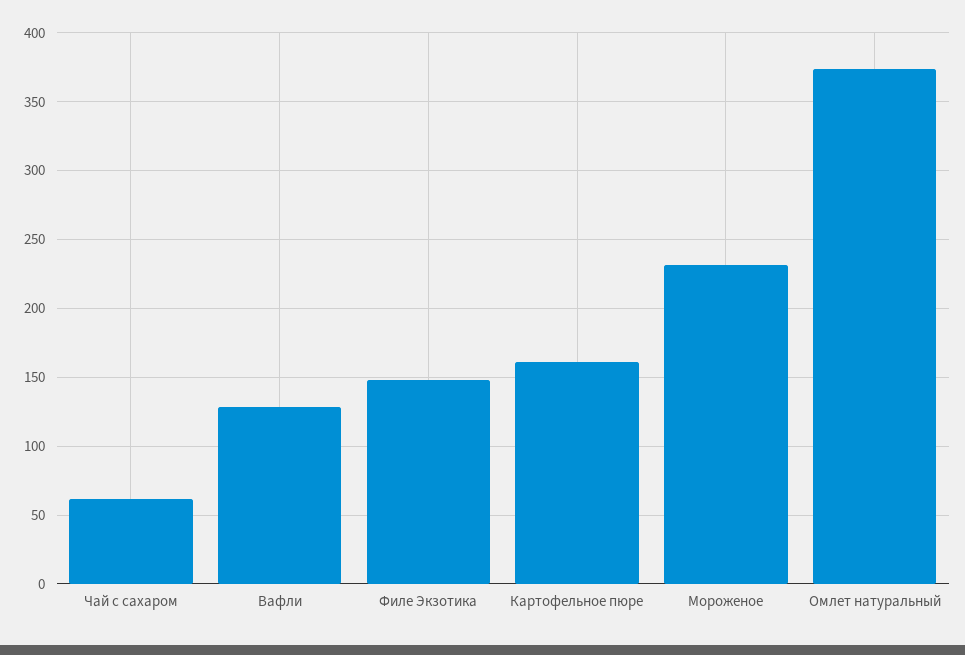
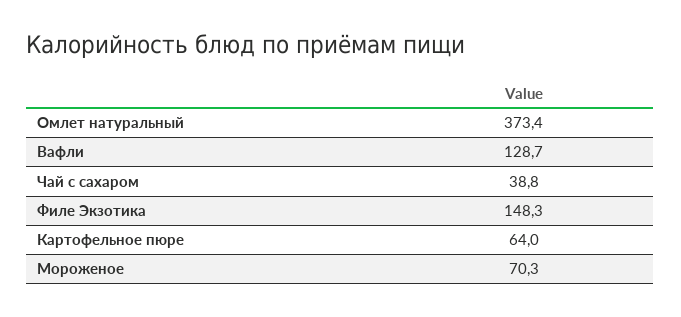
Чай с сахаром: 60 -> 38.8
Картофельное пюре: 160 -> 64
Мороженое: 230 -> 70.3

